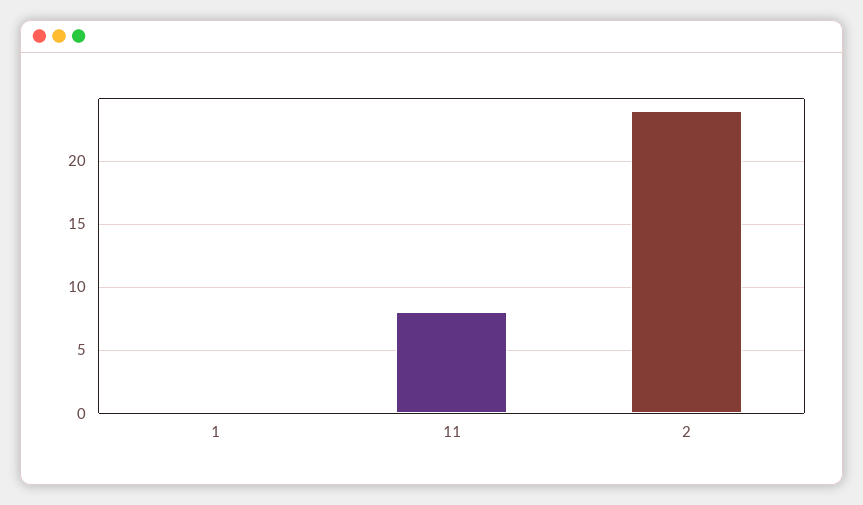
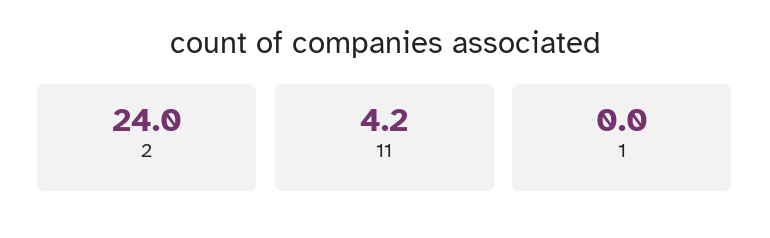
11: 8 -> 4.2

